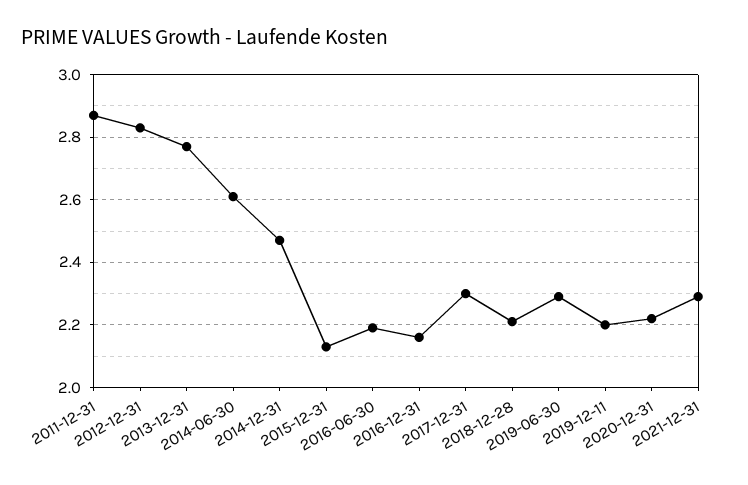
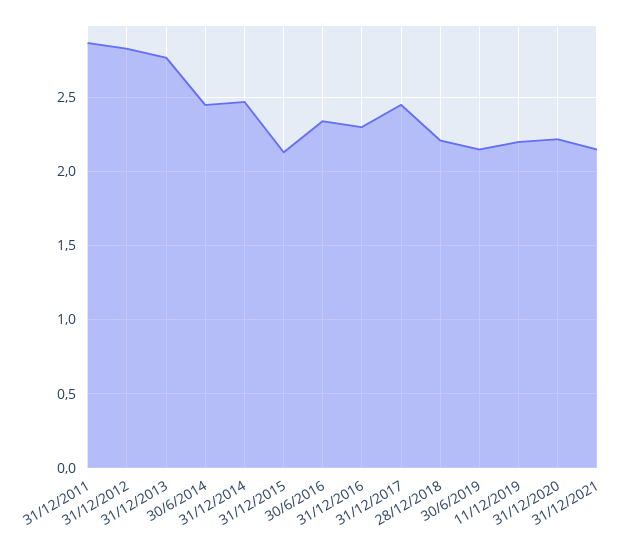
2014-06-30: 2.6 -> 2.45
2016-06-30: 2.2 -> 2.35
2016-12-31: 2.15 -> 2.3
2017-12-31: 2.3 -> 2.45
2019-06-30: 2.3 -> 2.15
2021-12-31: 2.3 -> 2.15

